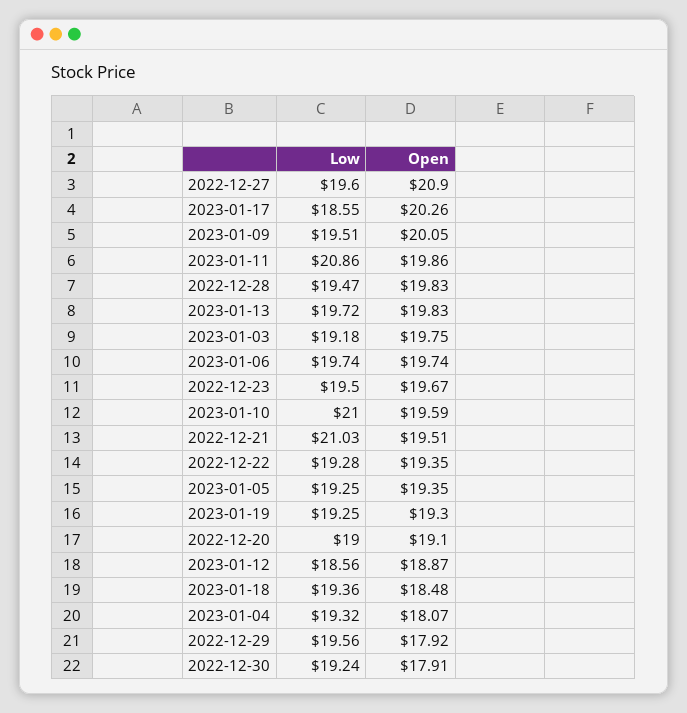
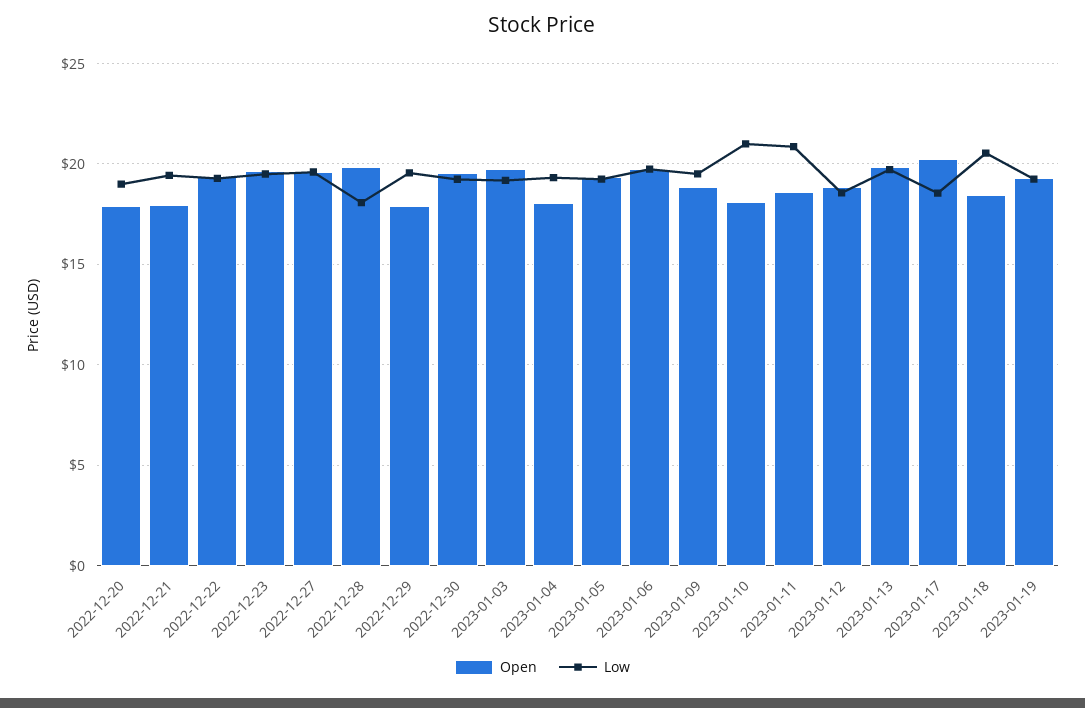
Open, 2022-12-27: 20.9 -> 19.5
Open, 2023-01-09: 20.05 -> 19
Open, 2023-01-11: 19.86 -> 18.5
Low, 2022-12-28: 19.47 -> 18
Open, 2023-01-10: 19.59 -> 18
Low, 2022-12-21: 21.03 -> 19.5
Open, 2022-12-21: 19.51 -> 18
Open, 2022-12-20: 19.1 -> 18
Low, 2023-01-18: 19.36 -> 20.5
Open, 2022-12-30: 17.91 -> 19.5

